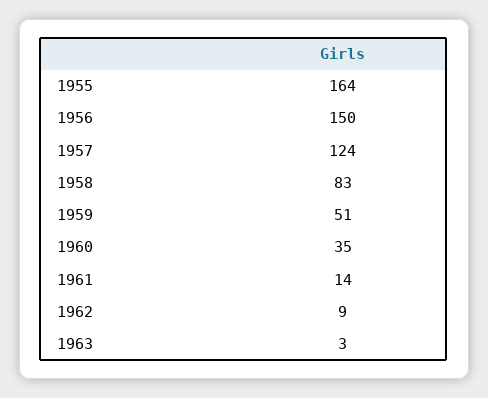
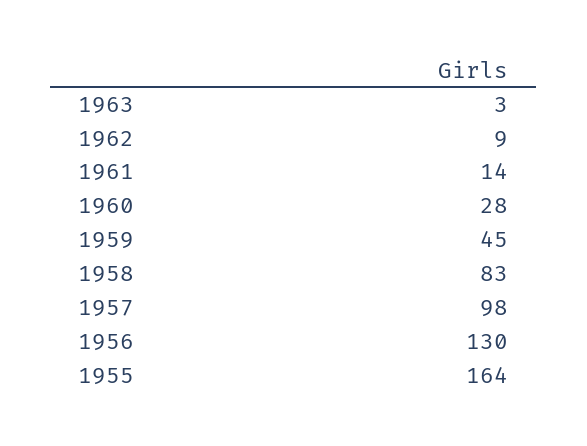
1956: 150 -> 130
1957: 124 -> 98
1959: 51 -> 45
1960: 35 -> 28

